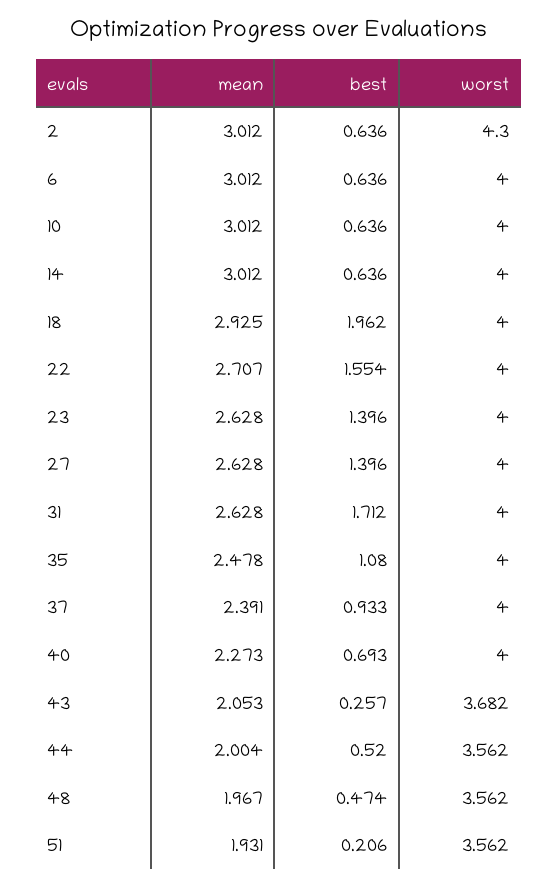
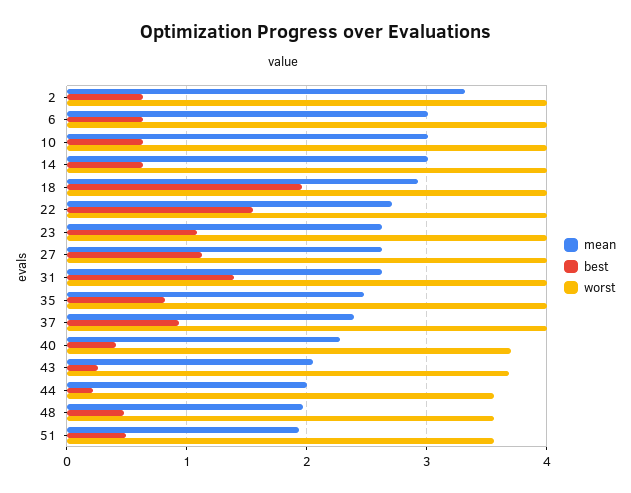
mean, 2: 3.012 -> 3.3
worst, 2: 4.3 -> 4
best, 23: 1.396 -> 1.1
best, 27: 1.396 -> 1.1
best, 31: 1.712 -> 1.4
best, 35: 1.08 -> 0.8
best, 40: 0.693 -> 0.4
worst, 40: 4 -> 3.7
best, 44: 0.52 -> 0.2
best, 51: 0.206 -> 0.5

